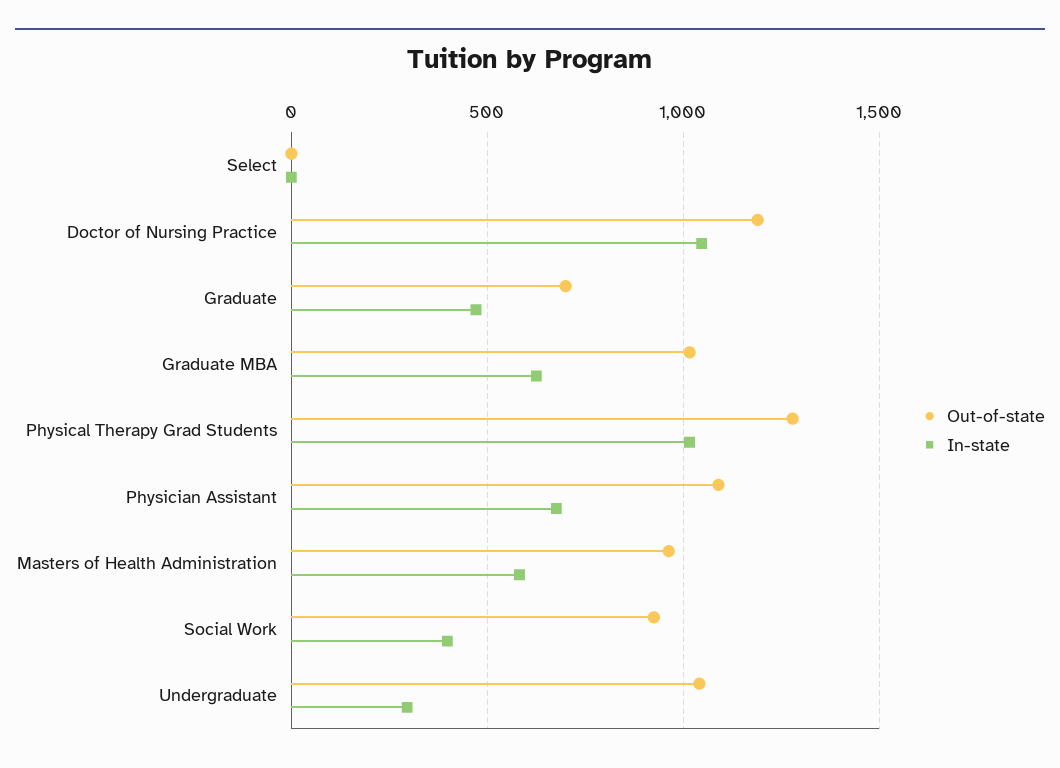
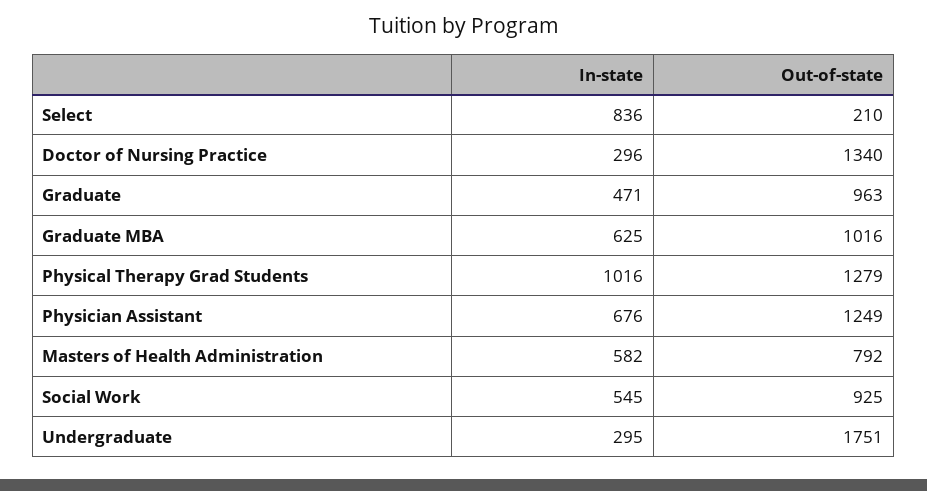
Out-of-state, Select: 0 -> 210
In-state, Select: 0 -> 836
Out-of-state, Doctor of Nursing Practice: 1200 -> 1340
In-state, Doctor of Nursing Practice: 1050 -> 296
Out-of-state, Graduate: 700 -> 963
Out-of-state, Physician Assistant: 1100 -> 1249
Out-of-state, Masters of Health Administration: 950 -> 792
In-state, Social Work: 400 -> 545
Out-of-state, Undergraduate: 1050 -> 1751

